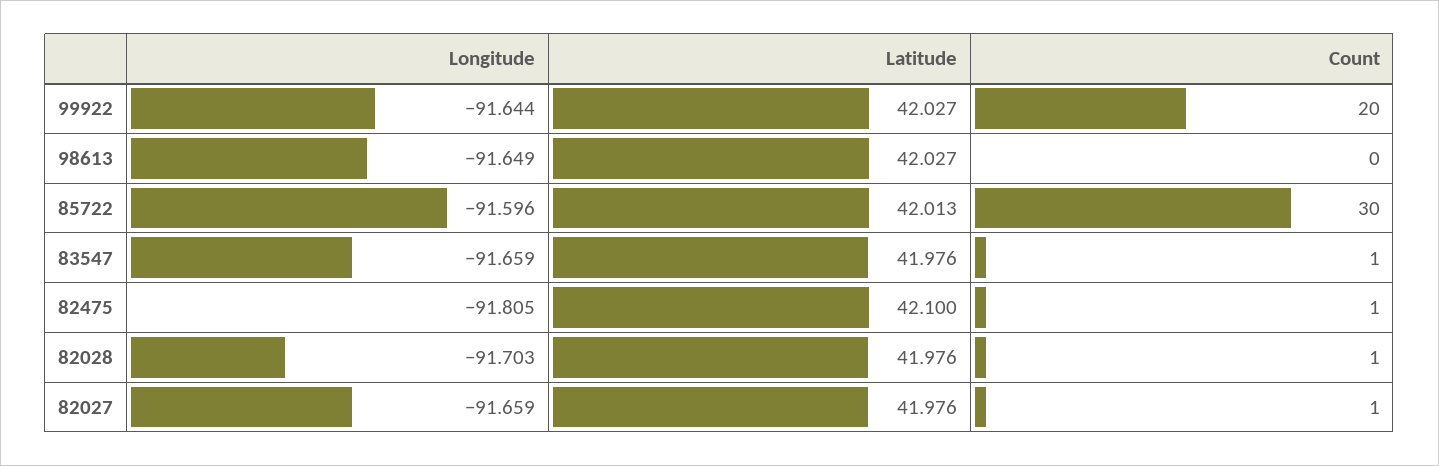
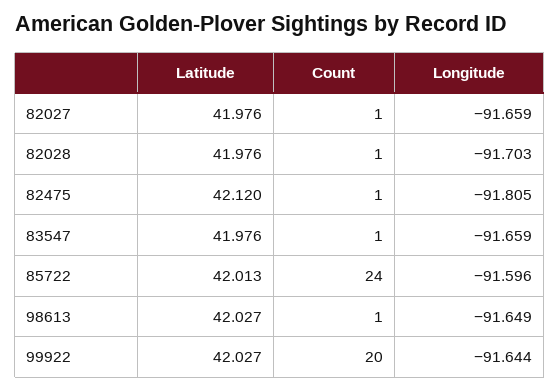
Count, 98613: 0 -> 1
Count, 85722: 30 -> 24
Latitude, 82475: 42.1 -> 42.12

